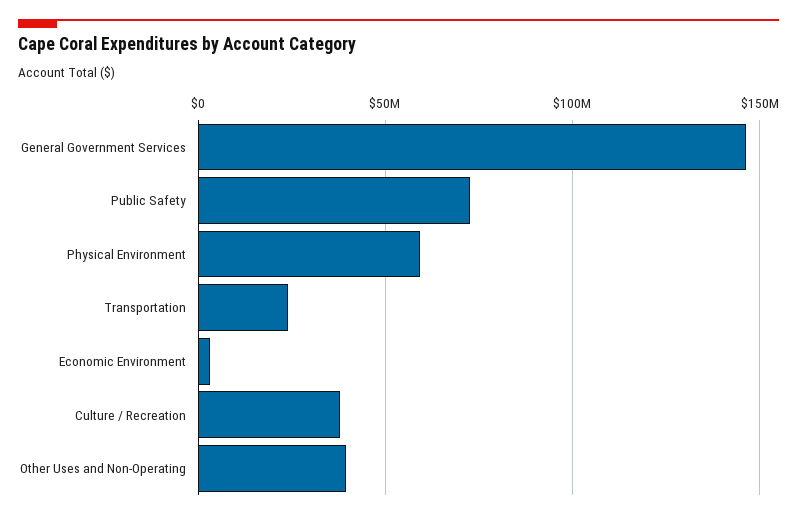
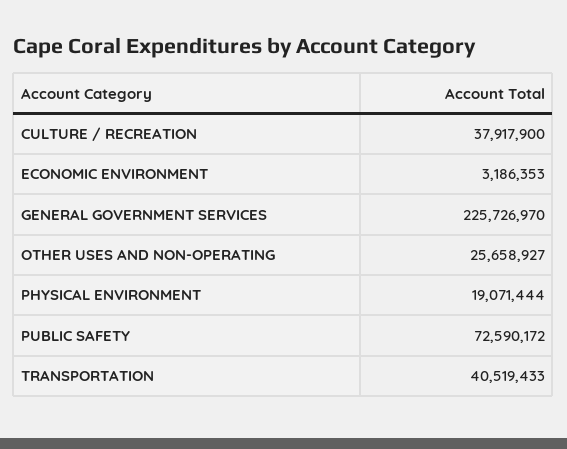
General Government Services: 145000000 -> 225726970
Physical Environment: 60000000 -> 19071444
Transportation: 25000000 -> 40519433
Other Uses and Non-Operating: 40000000 -> 25658927

